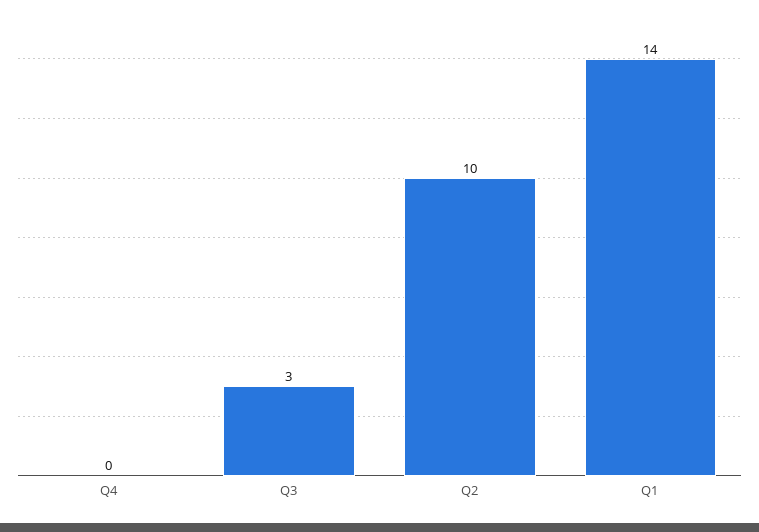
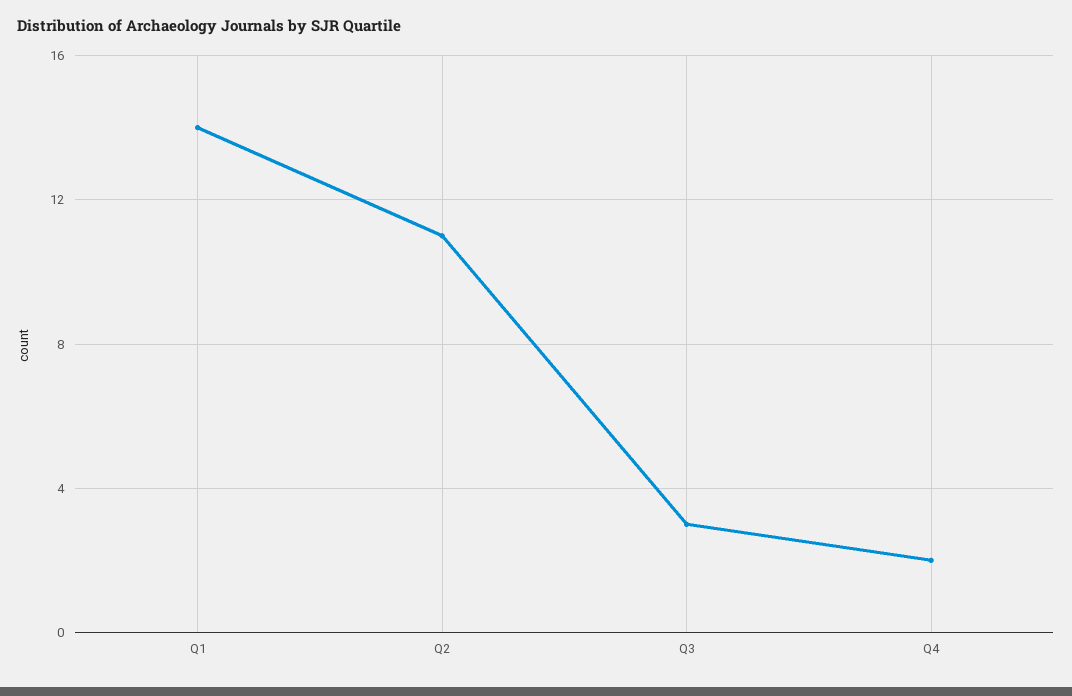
Q4: 0 -> 2
Q2: 10 -> 11

